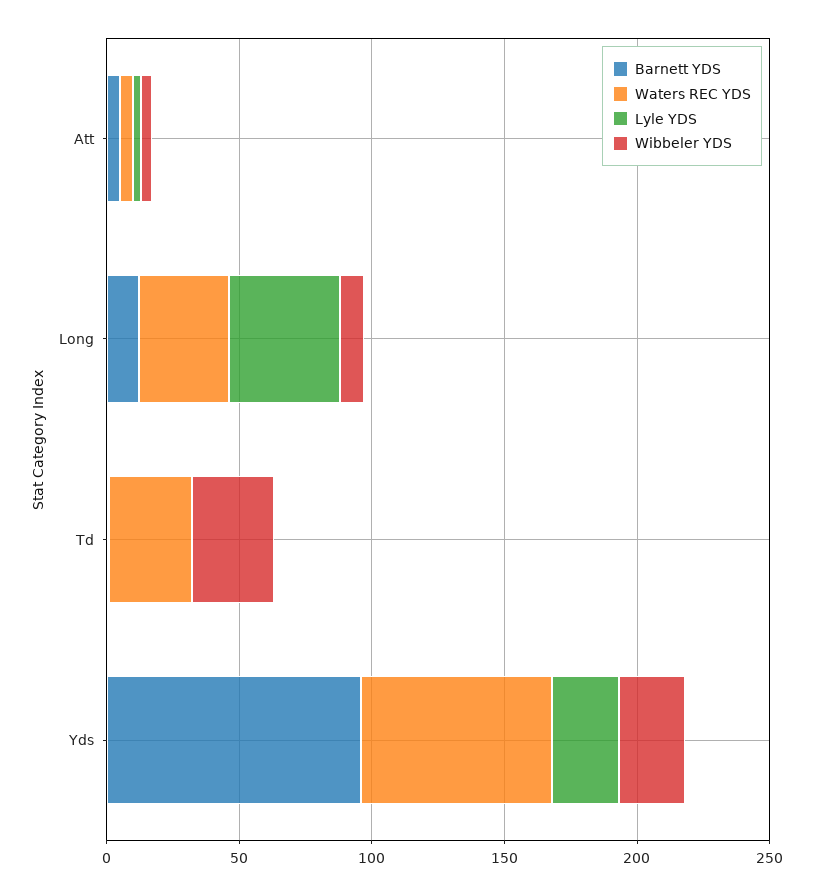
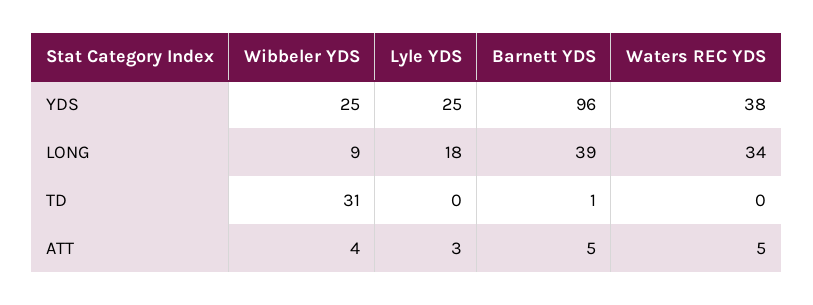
Barnett YDS, Long: 10 -> 39
Lyle YDS, Long: 40 -> 18
Waters REC YDS, Td: 30 -> 0
Waters REC YDS, Yds: 70 -> 38

